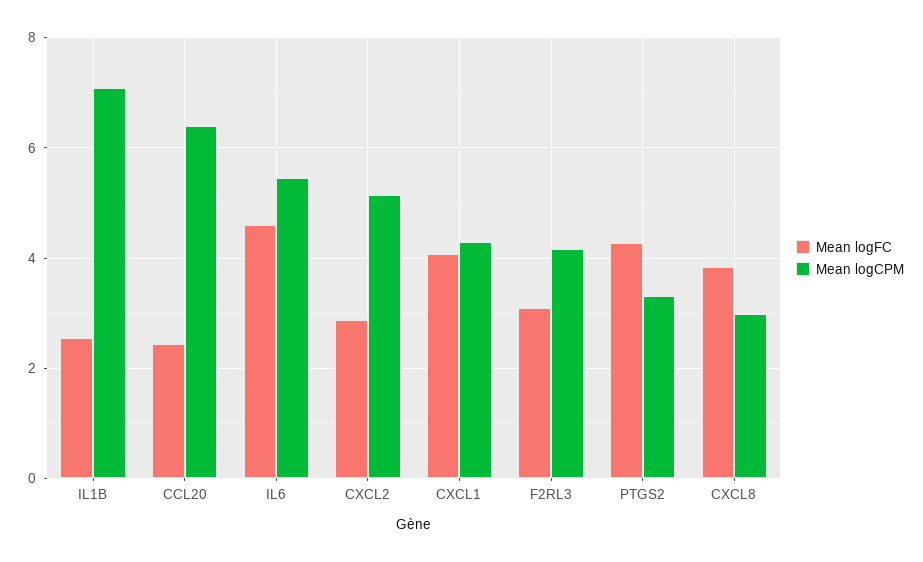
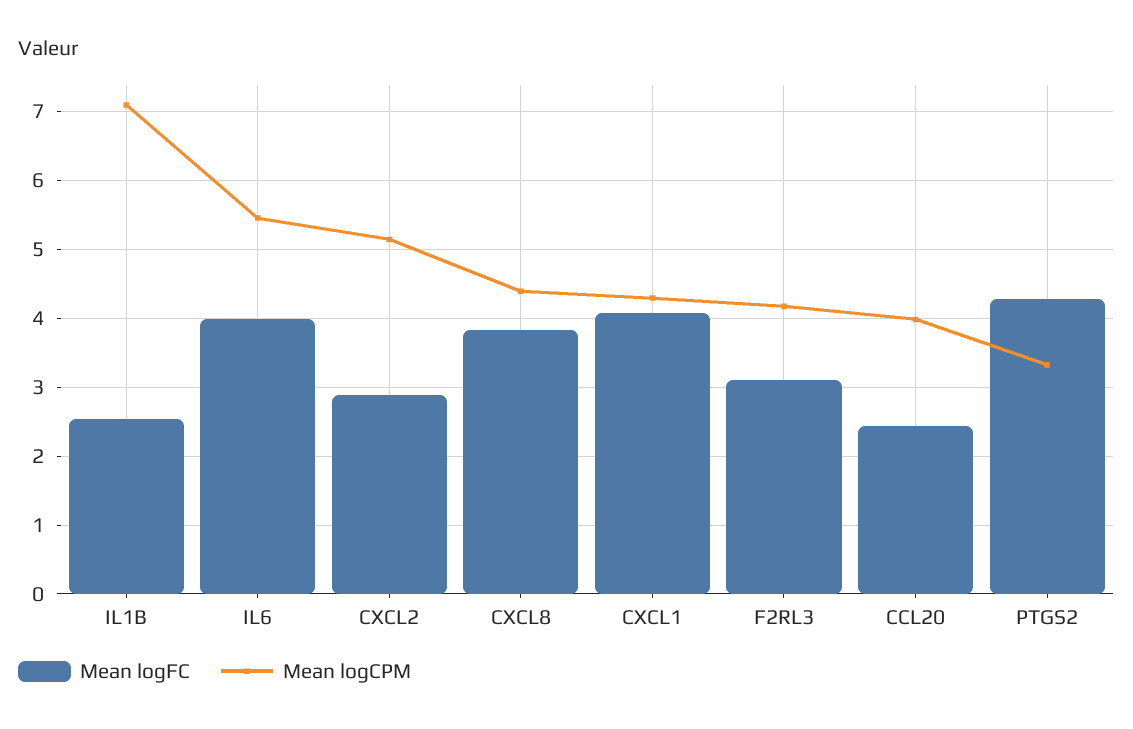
Mean logCPM, CCL20: 6.4 -> 4
Mean logFC, IL6: 4.6 -> 4
Mean logCPM, CXCL8: 3 -> 4.4

